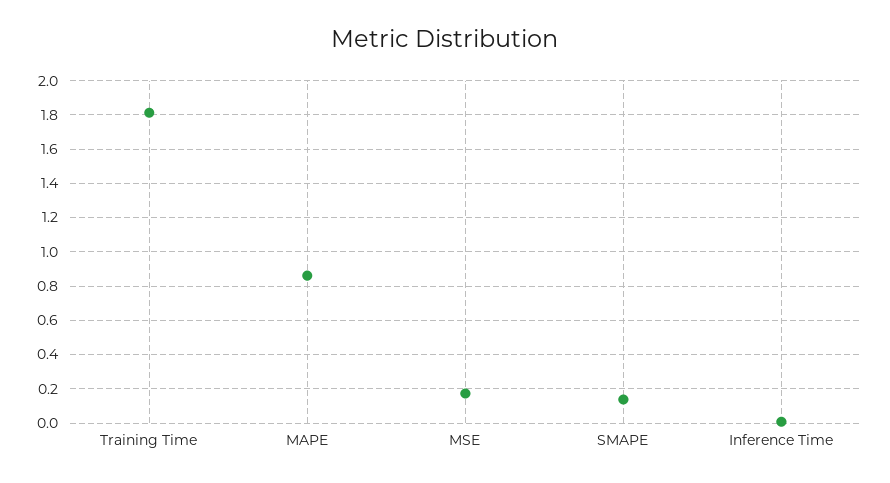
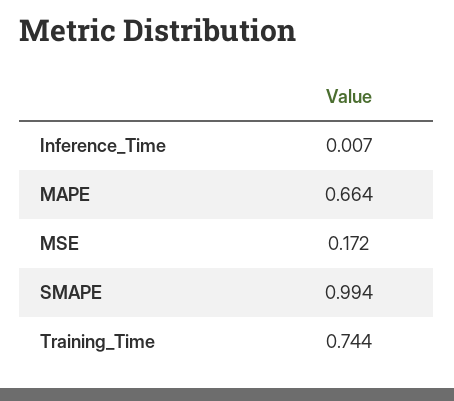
Training Time: 1.8 -> 0.744
MAPE: 0.85 -> 0.664
SMAPE: 0.15 -> 0.994

